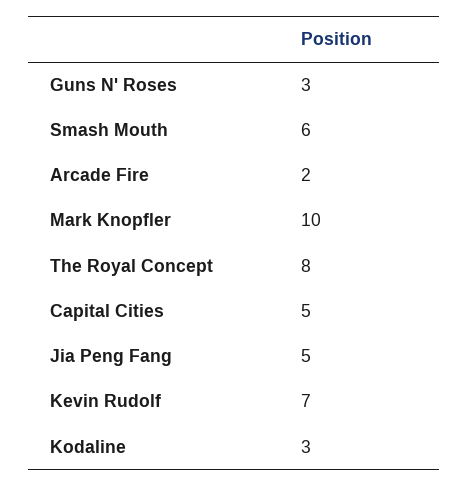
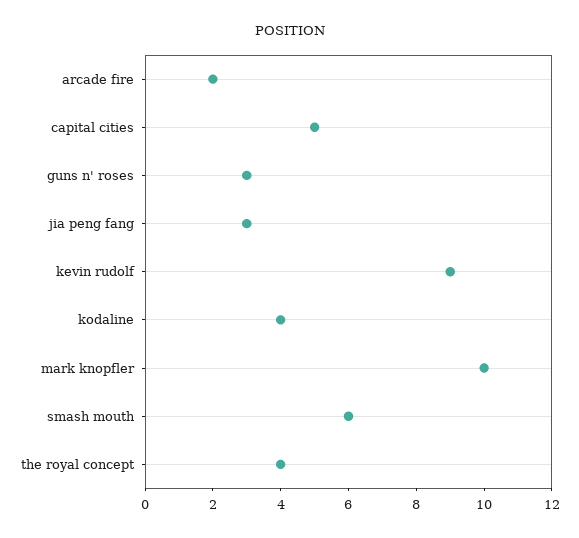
The Royal Concept: 8 -> 4
Jia Peng Fang: 5 -> 3
Kevin Rudolf: 7 -> 9
Kodaline: 3 -> 4

